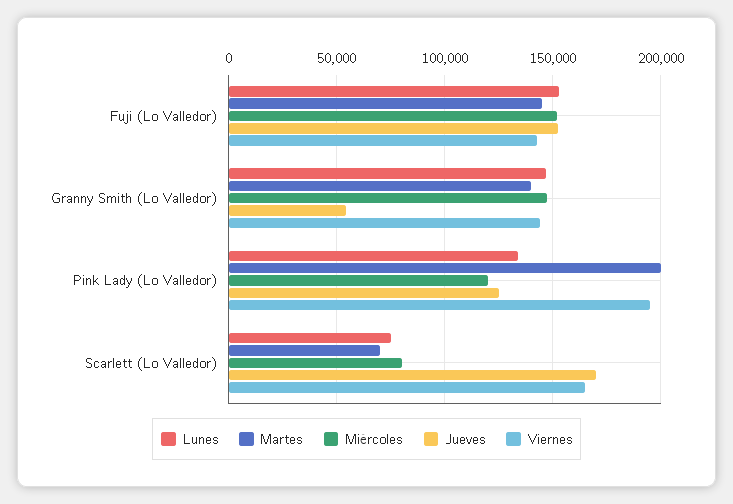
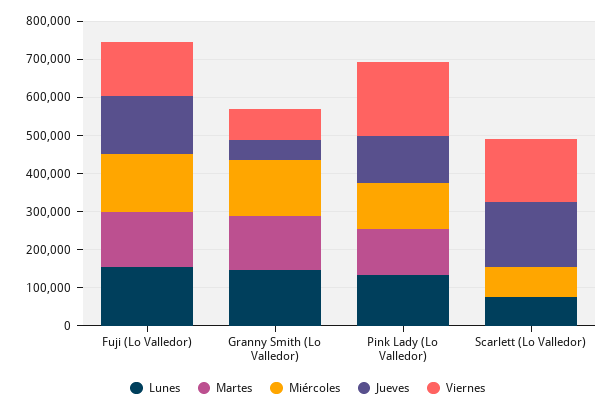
Viernes, Granny Smith (Lo Valledor): 145000 -> 75000
Martes, Pink Lady (Lo Valledor): 200000 -> 125000
Martes, Scarlett (Lo Valledor): 70000 -> 0

